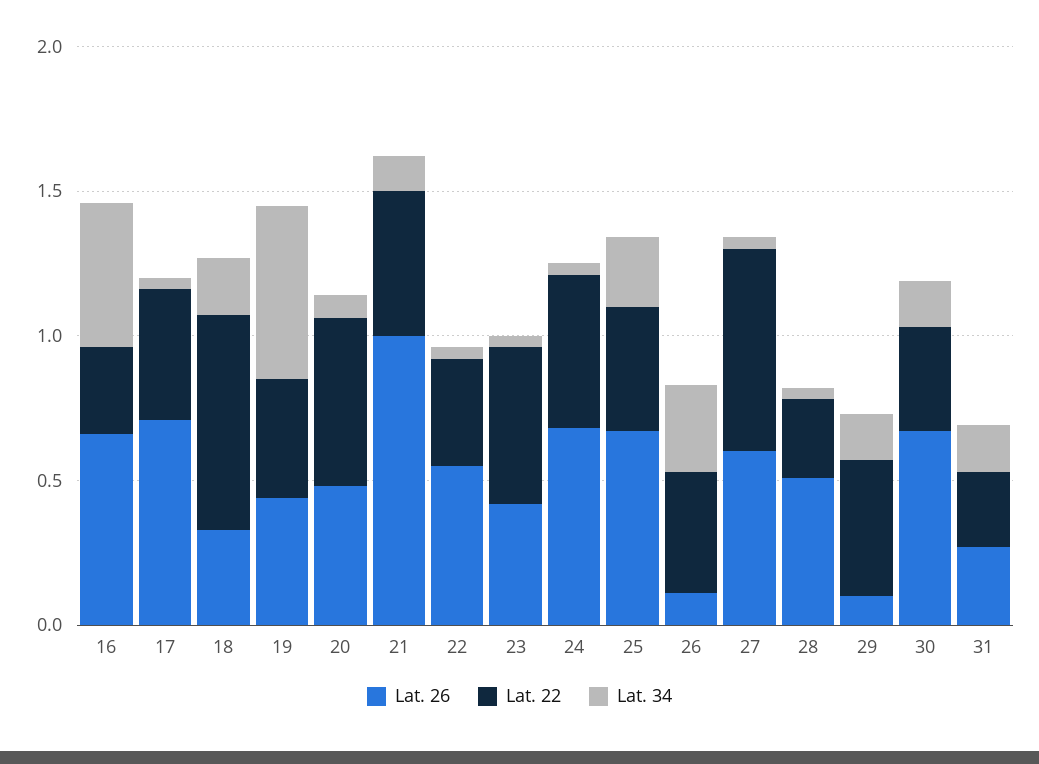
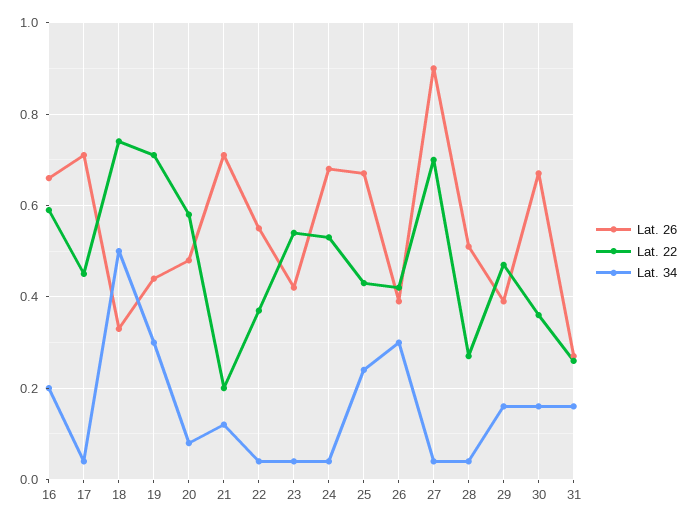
Lat. 22, 16: 0.3 -> 0.6
Lat. 34, 16: 0.5 -> 0.2
Lat. 34, 18: 0.2 -> 0.5
Lat. 22, 19: 0.4 -> 0.7
Lat. 34, 19: 0.6 -> 0.3
Lat. 26, 21: 1 -> 0.7
Lat. 22, 21: 0.5 -> 0.2
Lat. 26, 26: 0.1 -> 0.4
Lat. 26, 27: 0.6 -> 0.9
Lat. 26, 29: 0.1 -> 0.4

